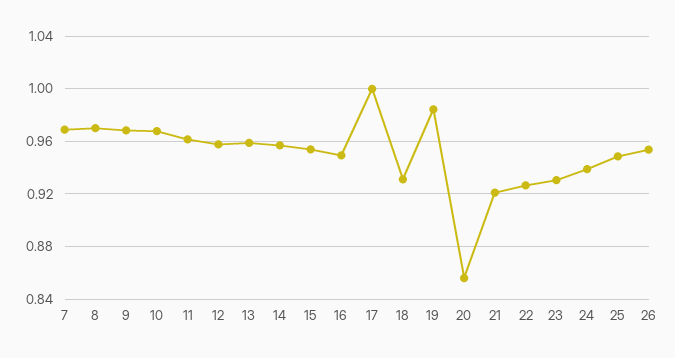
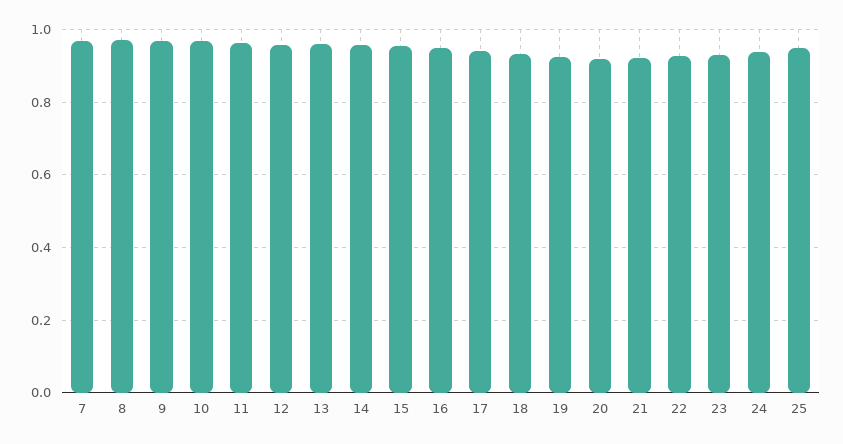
17: 1 -> 0.94
19: 0.985 -> 0.92
20: 0.855 -> 0.92
26: 0.955 -> none

